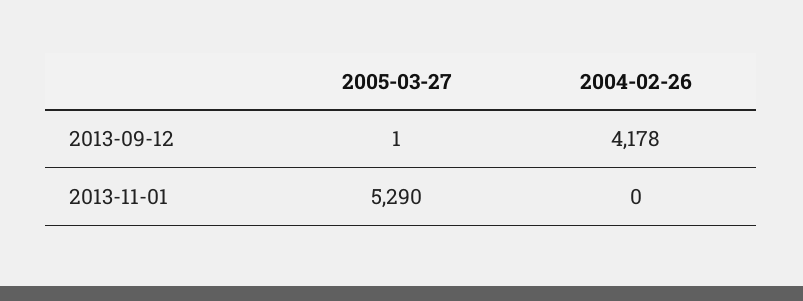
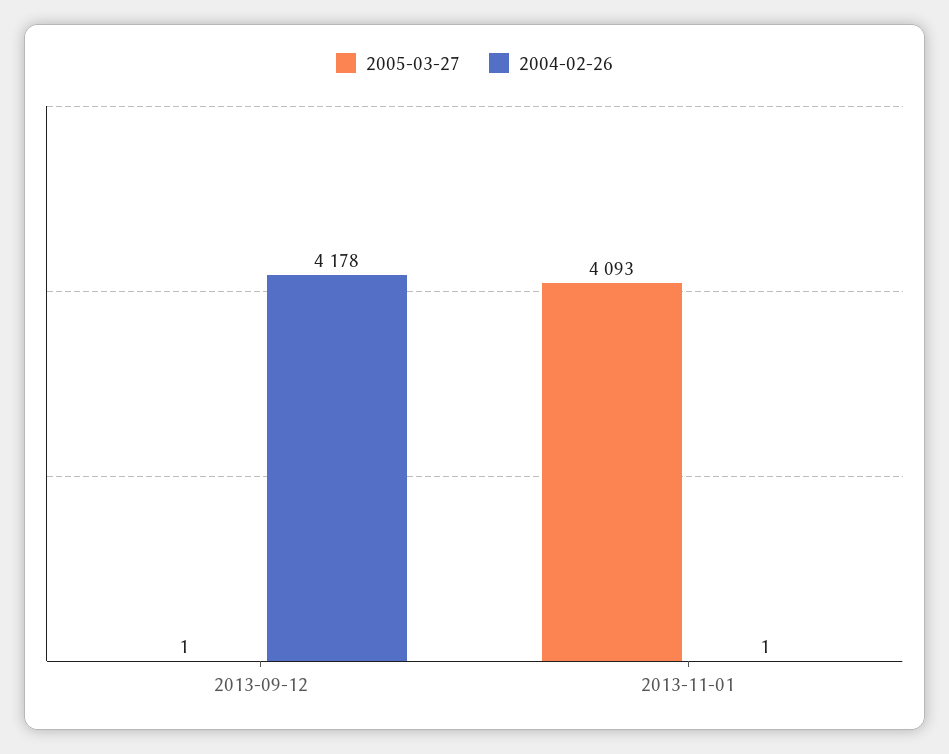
2005-03-27, 2013-11-01: 5290 -> 4093
2004-02-26, 2013-11-01: 0 -> 1

